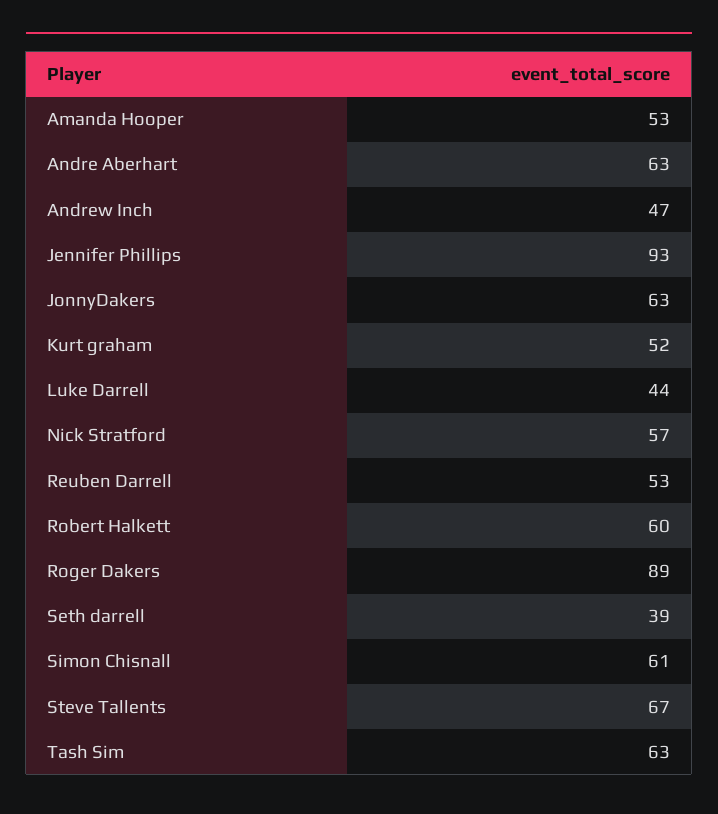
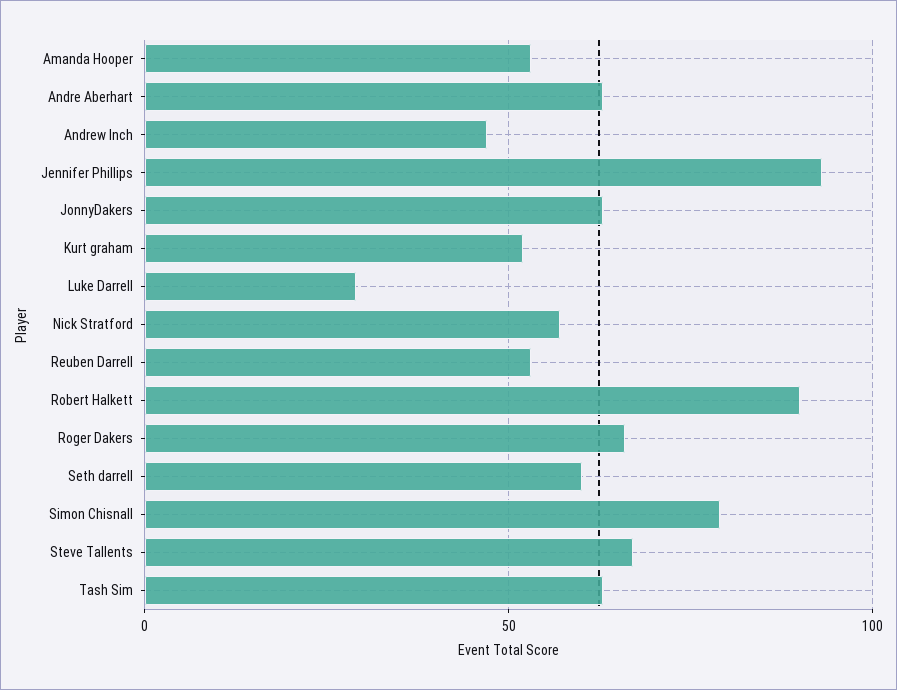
Luke Darrell: 44 -> 30
Robert Halkett: 60 -> 90
Roger Dakers: 89 -> 65
Seth darrell: 39 -> 60
Simon Chisnall: 61 -> 80

